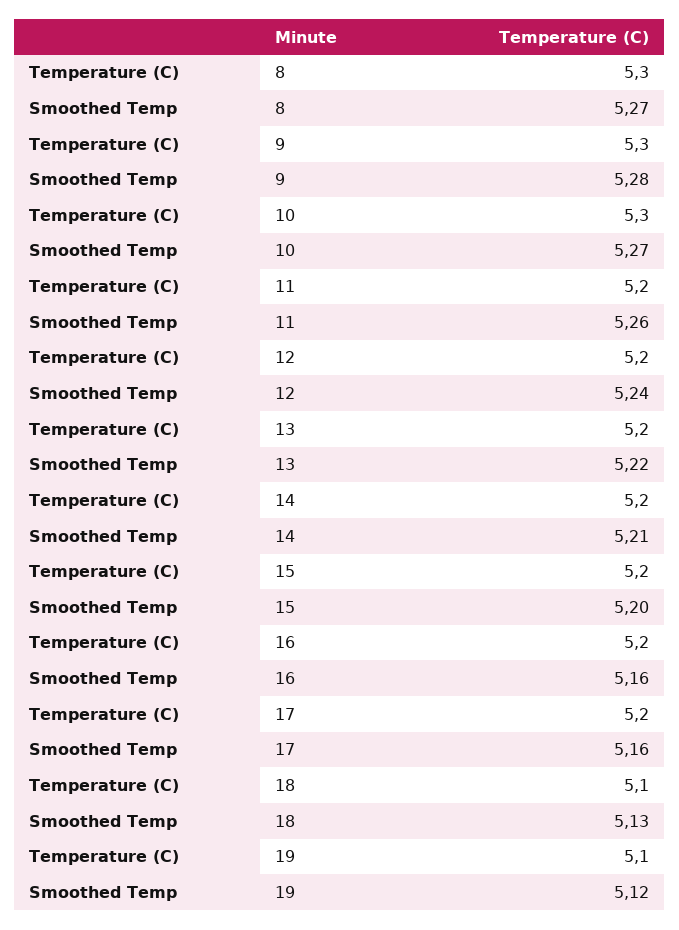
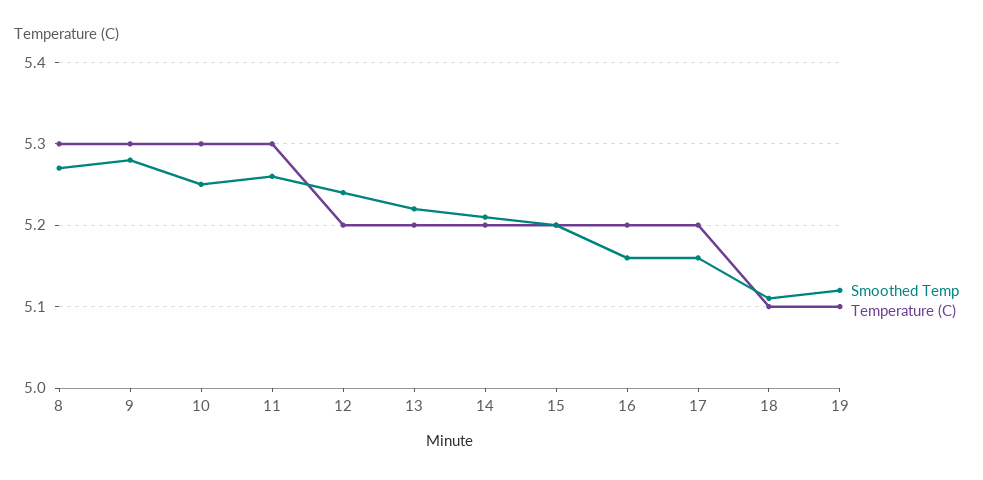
Smoothed Temp, 10: 5.27 -> 5.25
Temperature (C), 11: 5.2 -> 5.3
Smoothed Temp, 18: 5.13 -> 5.11

